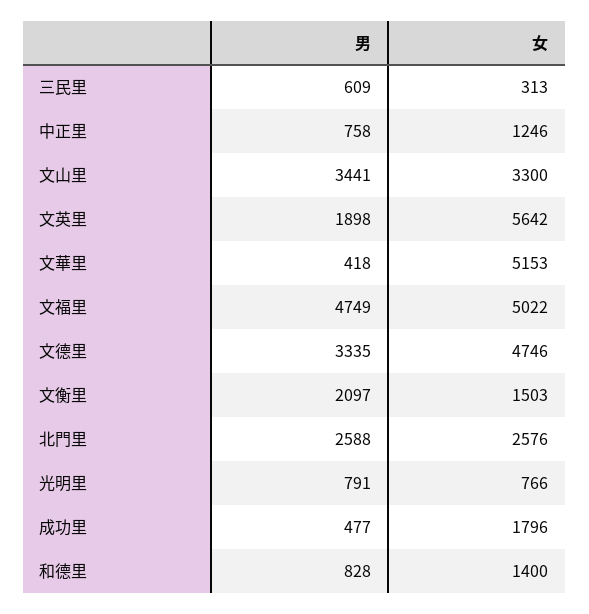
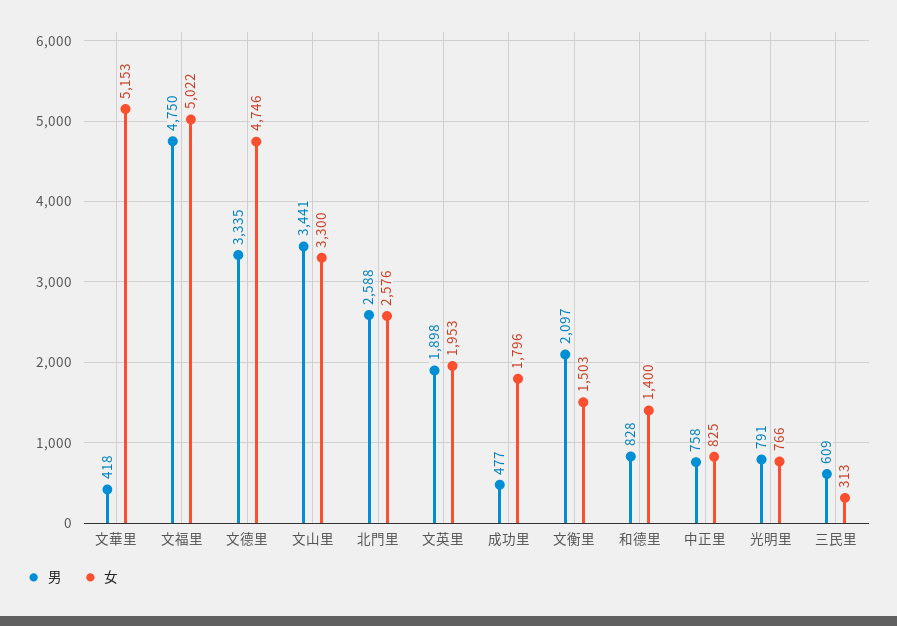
女, 中正里: 1246 -> 825
女, 文英里: 5642 -> 1953
男, 文福里: 4749 -> 4750

